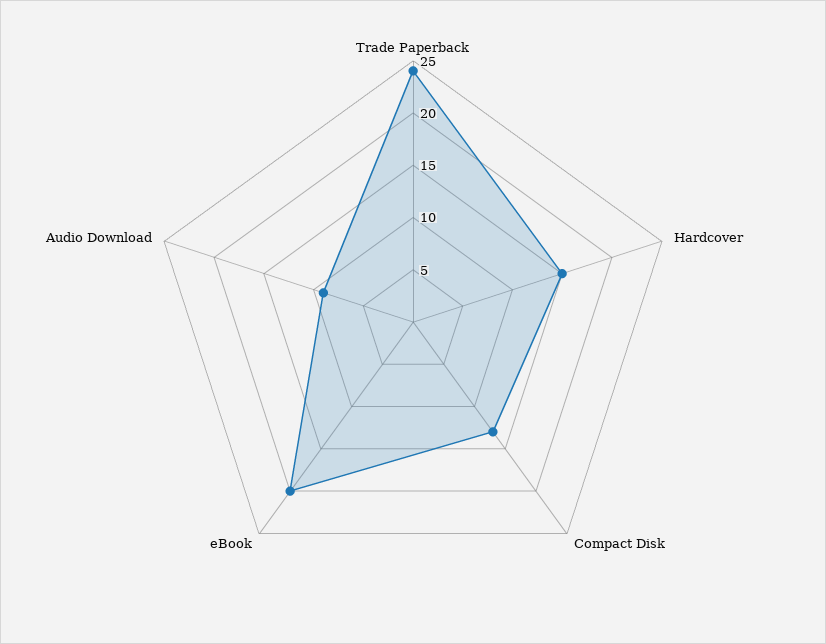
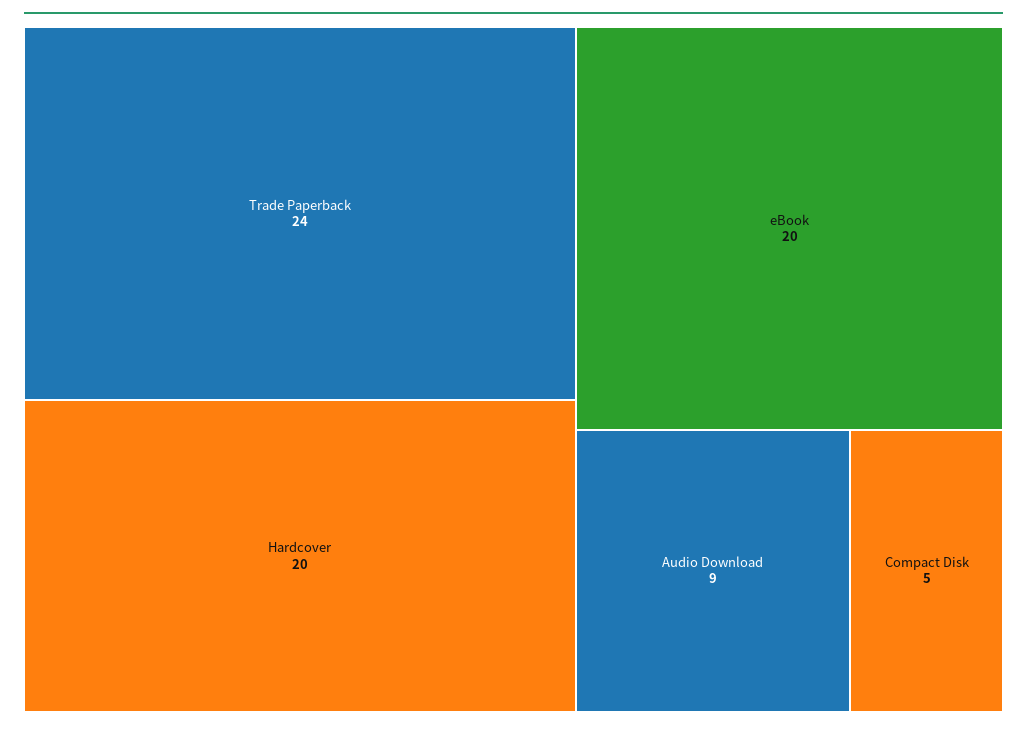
Hardcover: 15 -> 20
Compact Disk: 13 -> 5

